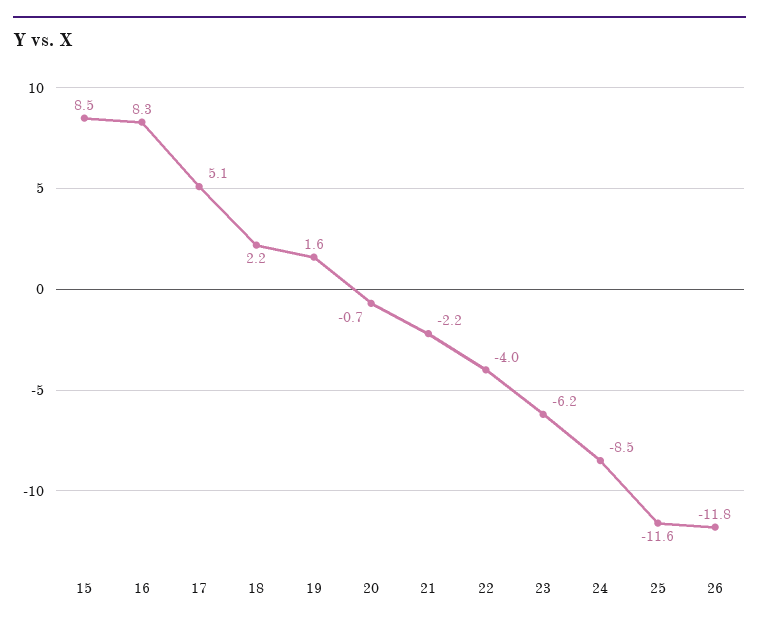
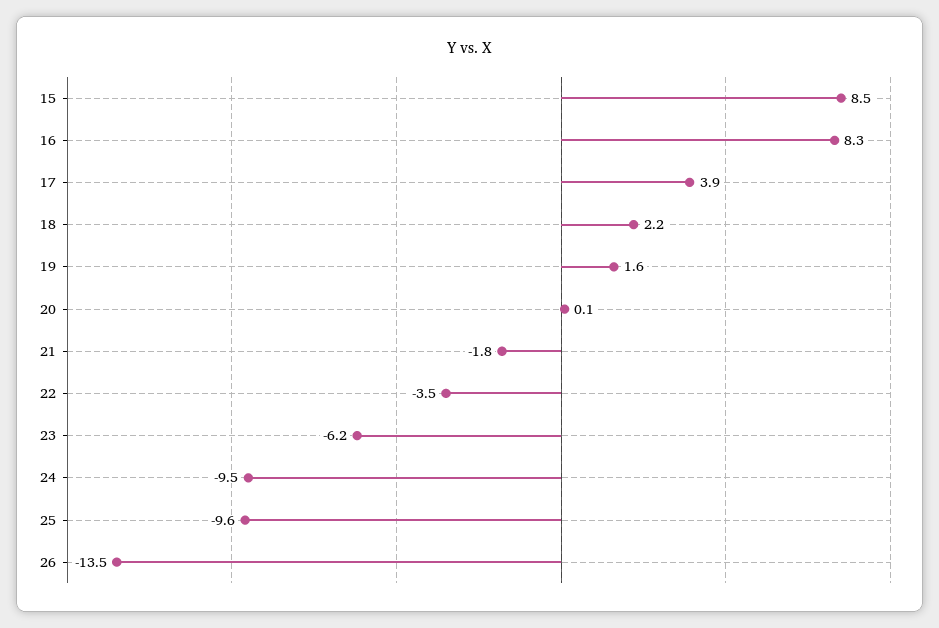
17: 5.1 -> 3.9
20: -0.7 -> 0.1
21: -2.2 -> -1.8
22: -4 -> -3.5
24: -8.5 -> -9.5
25: -11.6 -> -9.6
26: -11.8 -> -13.5

